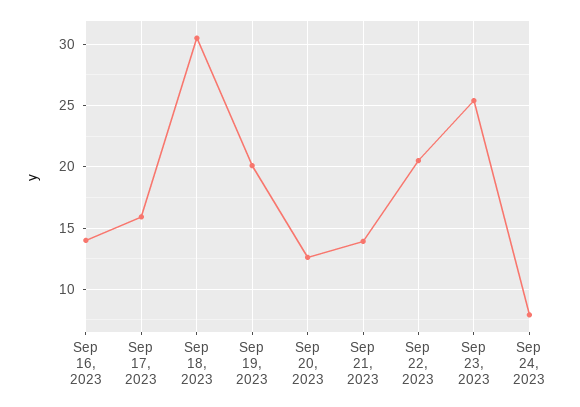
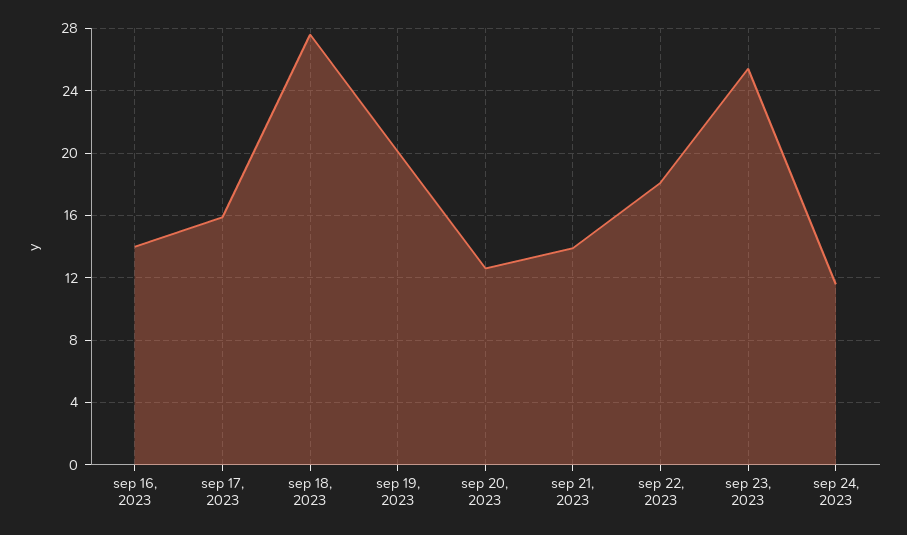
Sep 18, 2023: 30.5 -> 27.5
Sep 22, 2023: 20.5 -> 18
Sep 24, 2023: 8 -> 11.5

